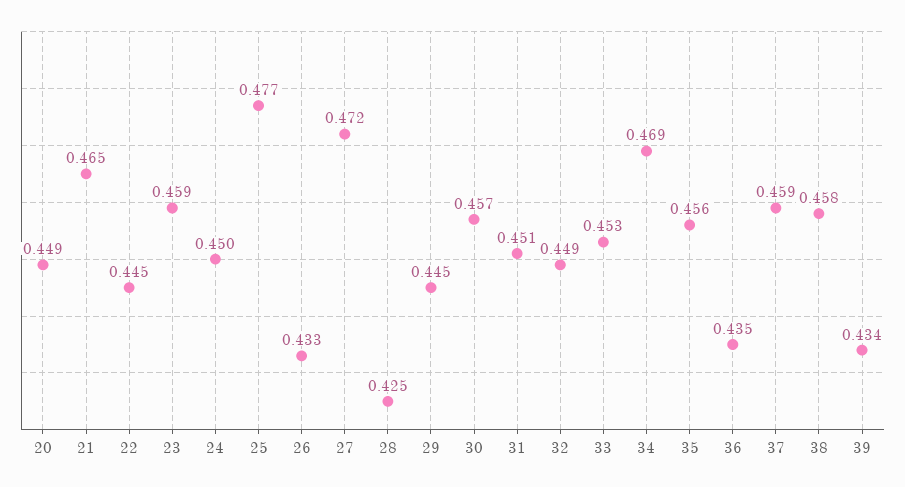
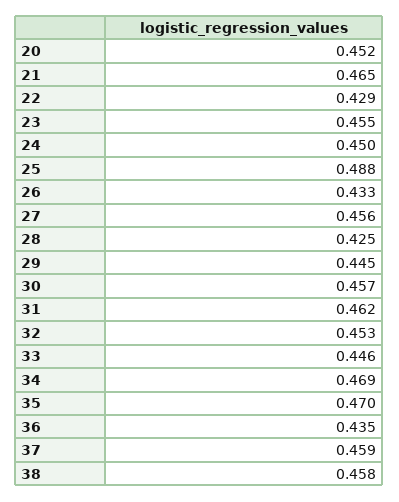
20: 0.449 -> 0.452
22: 0.445 -> 0.429
23: 0.459 -> 0.455
25: 0.477 -> 0.488
27: 0.472 -> 0.456
31: 0.451 -> 0.462
32: 0.449 -> 0.453
33: 0.453 -> 0.446
35: 0.456 -> 0.47
39: 0.434 -> none

